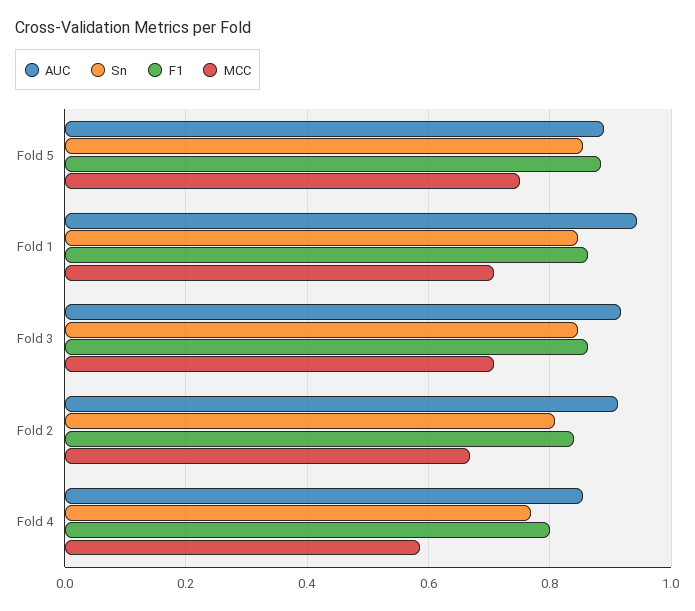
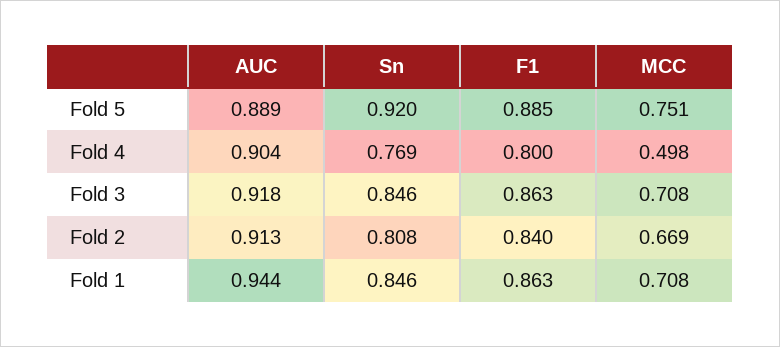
Sn, Fold 5: 0.86 -> 0.92
AUC, Fold 4: 0.86 -> 0.904
MCC, Fold 4: 0.58 -> 0.498

